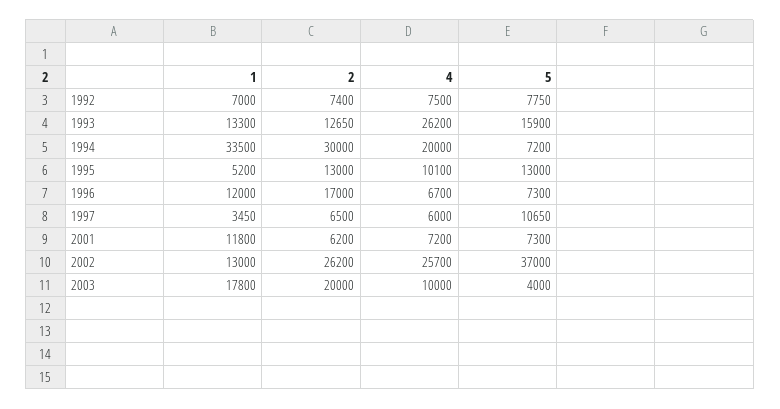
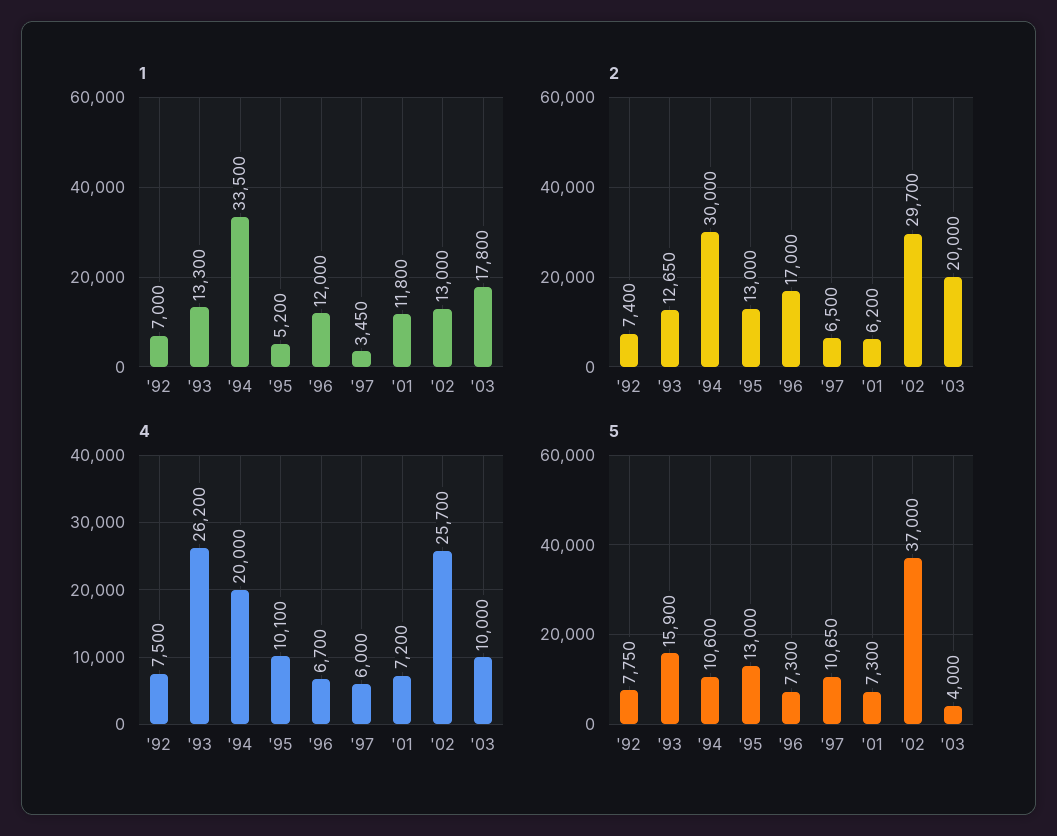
5, 1994: 7200 -> 10600
2, 2002: 26200 -> 29700

